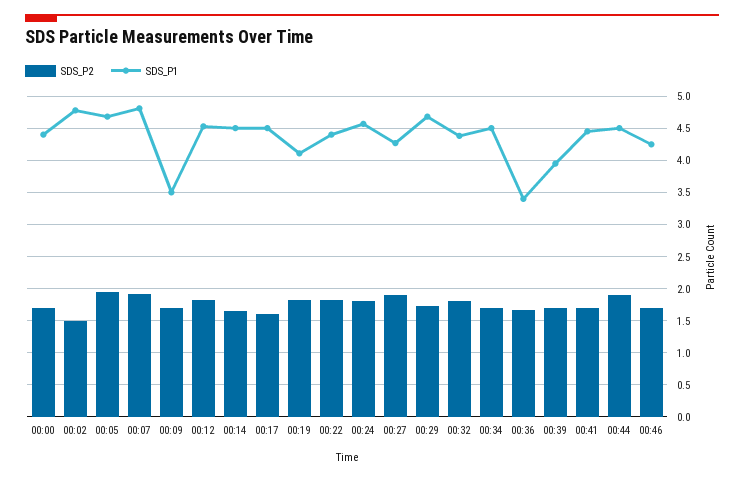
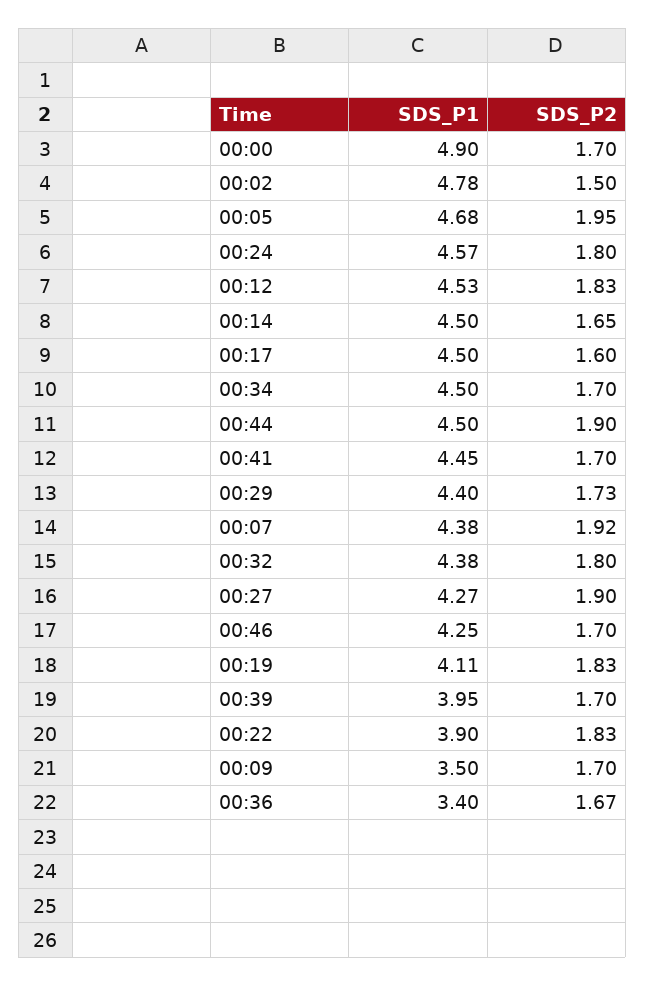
SDS_P1, 00:00: 4.4 -> 4.9
SDS_P1, 00:07: 4.8 -> 4.38
SDS_P1, 00:22: 4.4 -> 3.9
SDS_P1, 00:29: 4.7 -> 4.4

